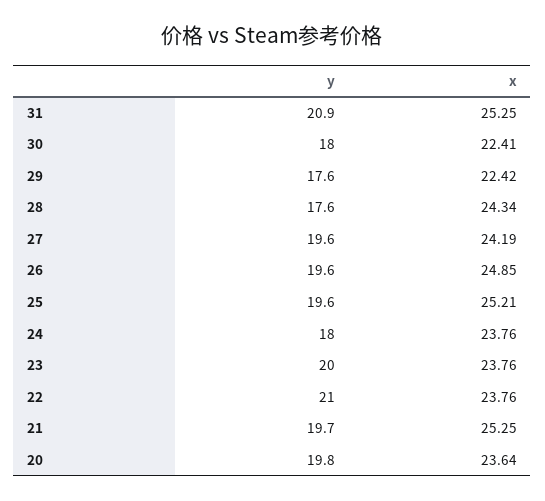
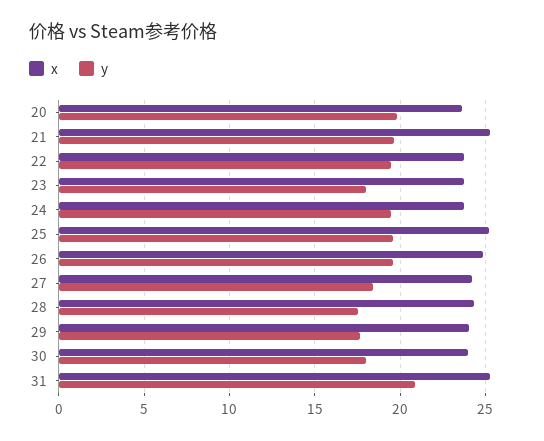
x, 30: 22.41 -> 24
x, 29: 22.42 -> 24
y, 27: 19.6 -> 18.5
y, 24: 18 -> 19.5
y, 23: 20 -> 18
y, 22: 21 -> 19.5

